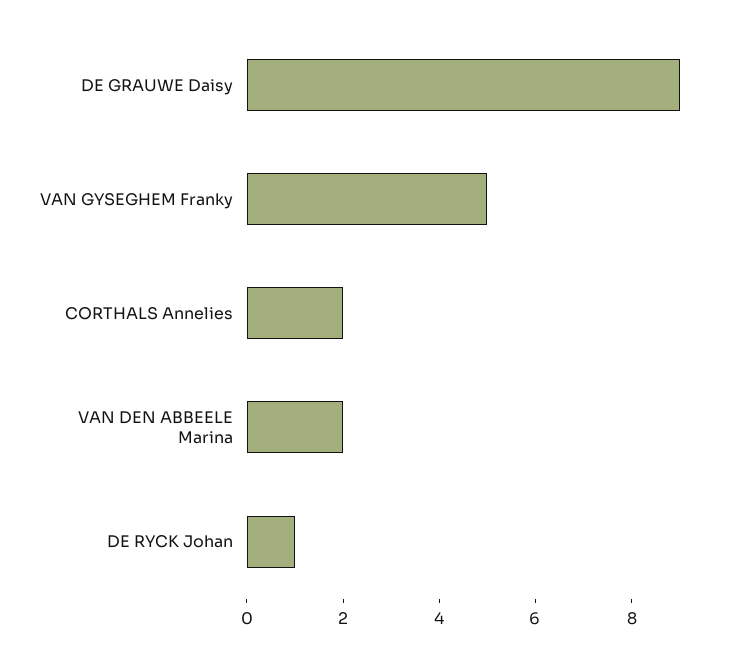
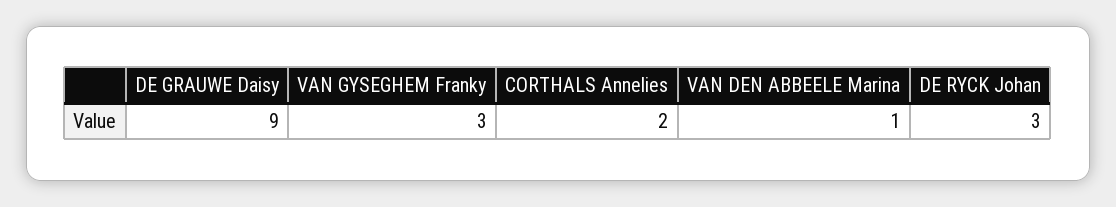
VAN GYSEGHEM Franky: 5 -> 3
VAN DEN ABBEELE Marina: 2 -> 1
DE RYCK Johan: 1 -> 3

